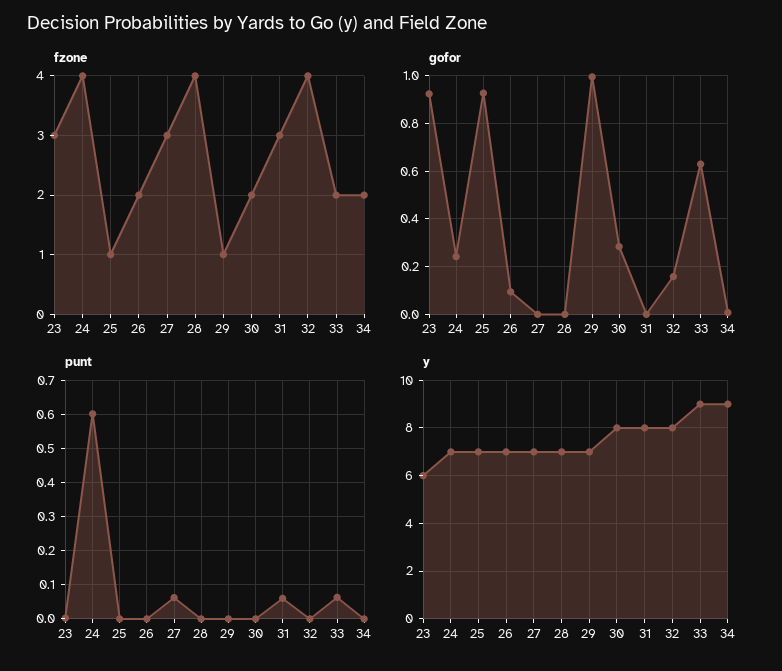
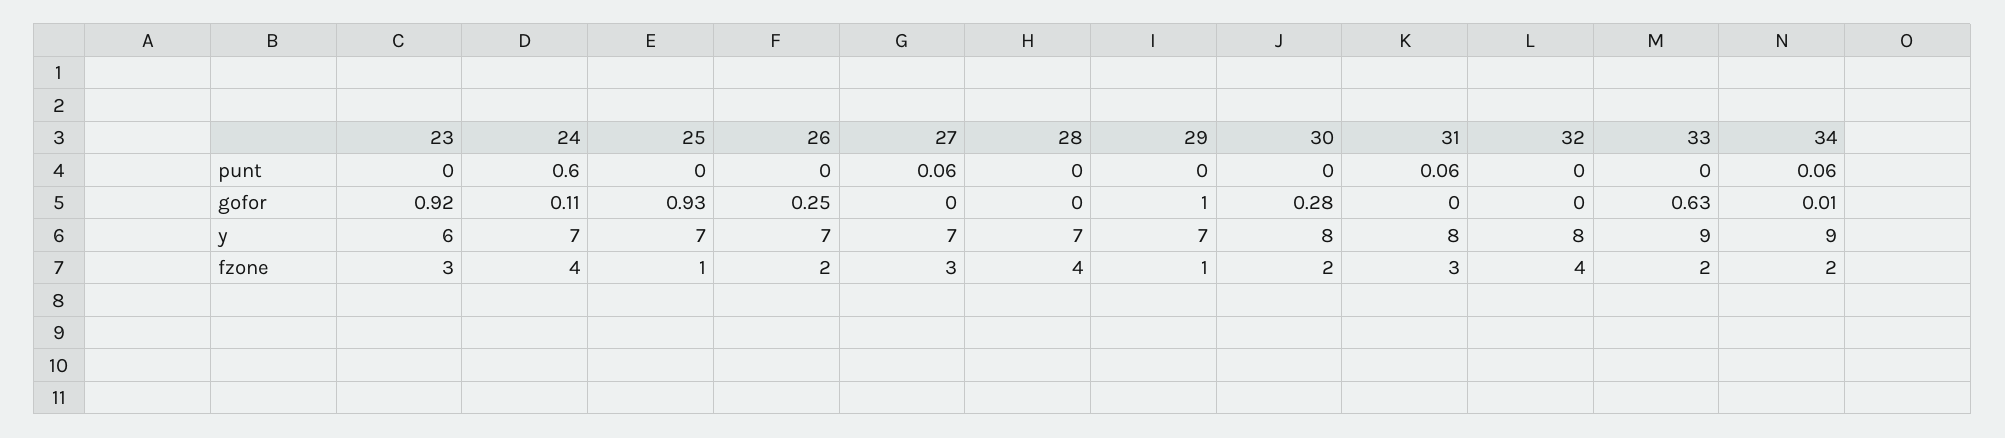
gofor, 24: 0.25 -> 0.11
gofor, 26: 0.1 -> 0.25
gofor, 32: 0.15 -> 0
punt, 33: 0.06 -> 0
punt, 34: 0 -> 0.06

